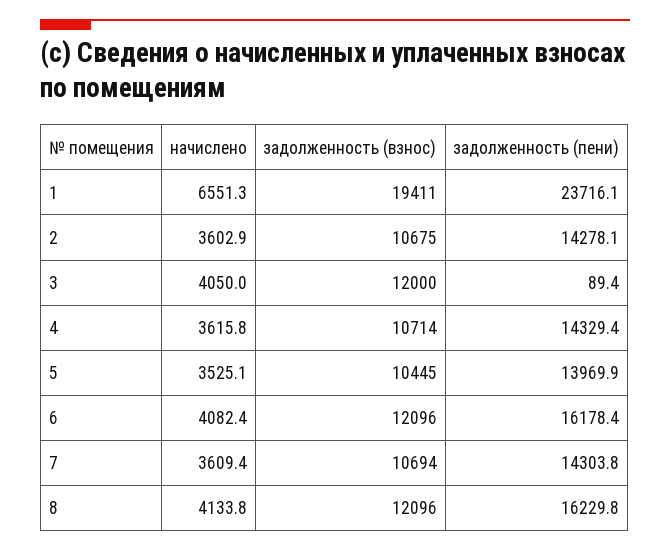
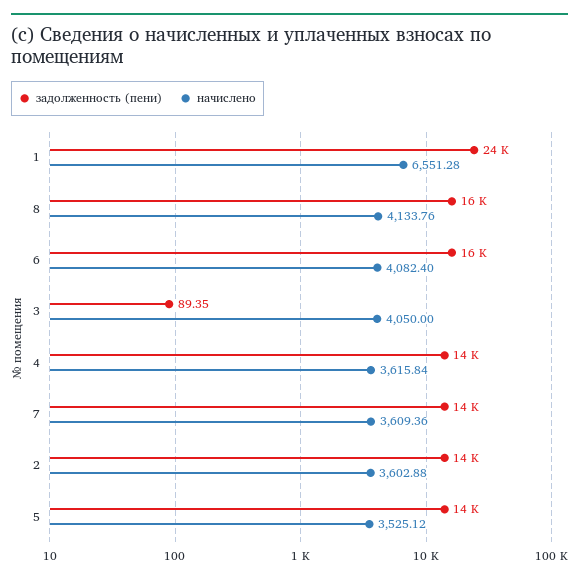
задолженность (взнос), 1: 19411 -> none
задолженность (взнос), 2: 10675 -> none
задолженность (взнос), 3: 12000 -> none
задолженность (взнос), 4: 10714 -> none
задолженность (взнос), 5: 10445 -> none
задолженность (взнос), 6: 12096 -> none
задолженность (взнос), 7: 10694 -> none
задолженность (взнос), 8: 12096 -> none

